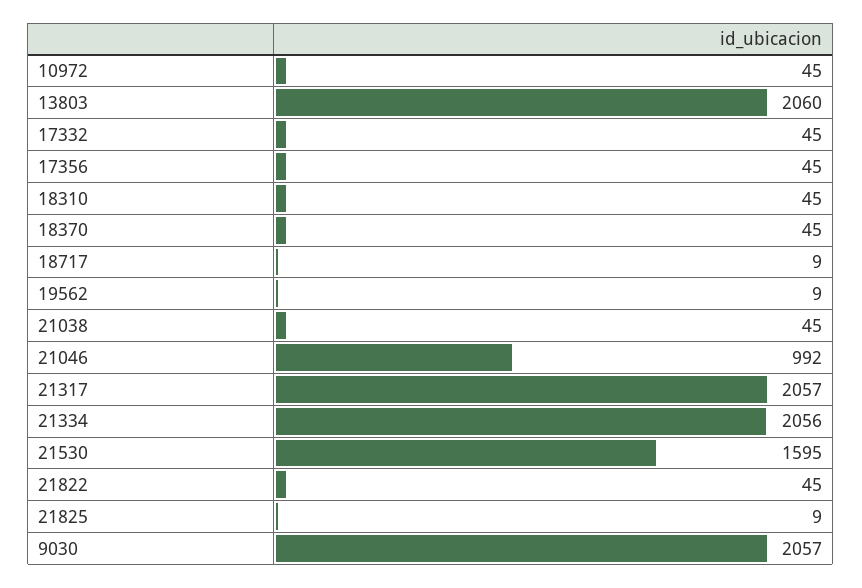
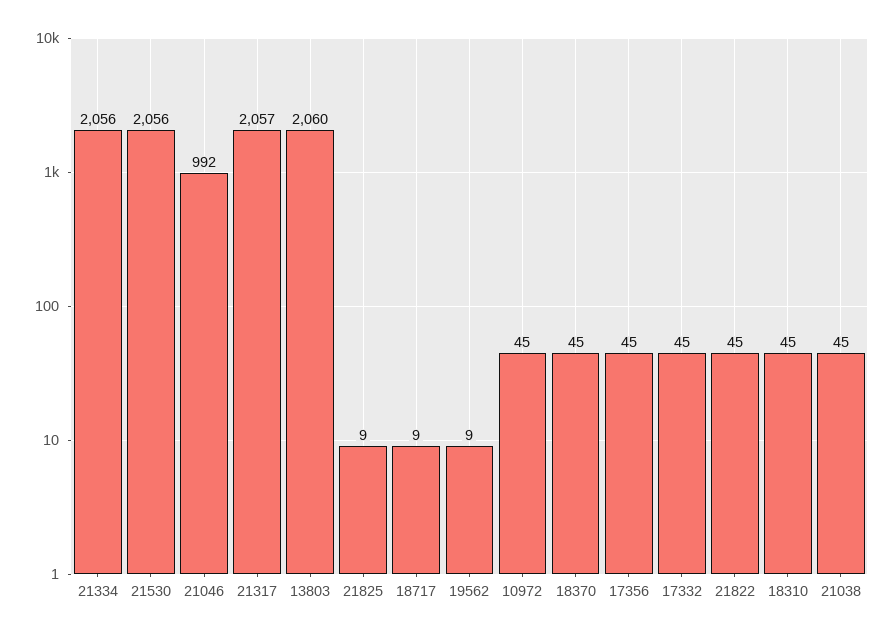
21530: 1595 -> 2056
9030: 2057 -> none

